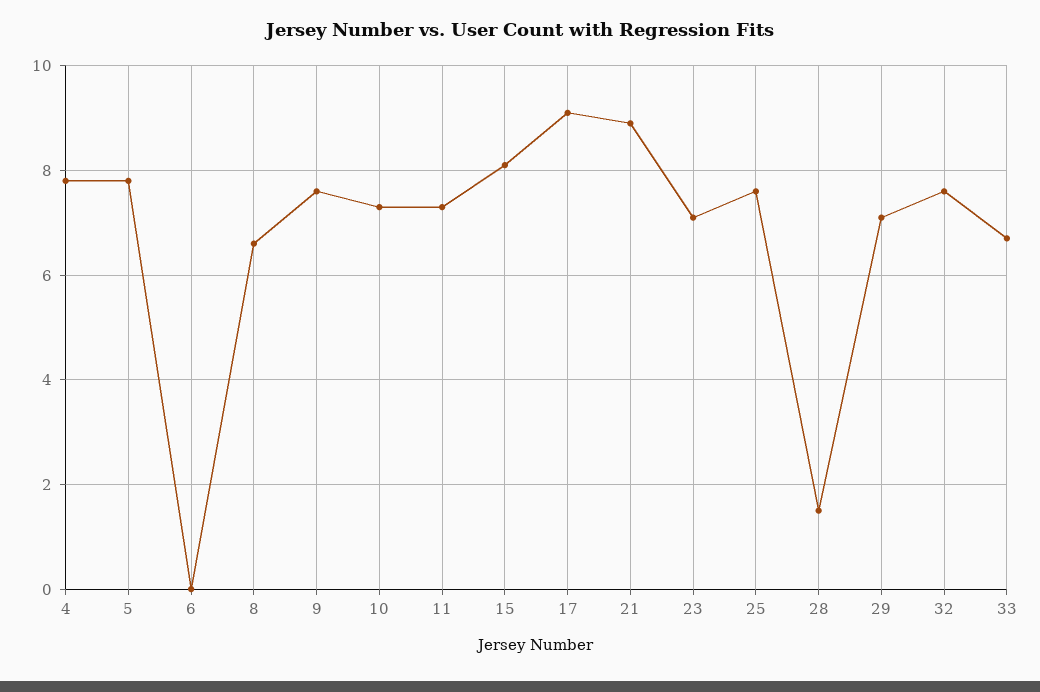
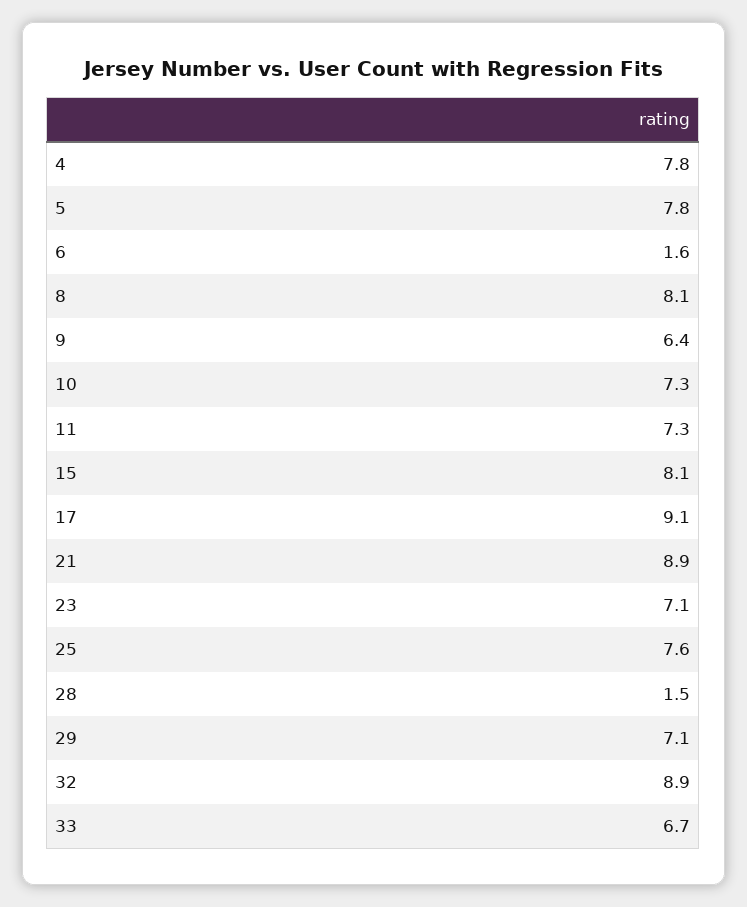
6: 0 -> 1.6
8: 6.5 -> 8.1
9: 7.5 -> 6.4
32: 7.5 -> 8.9

